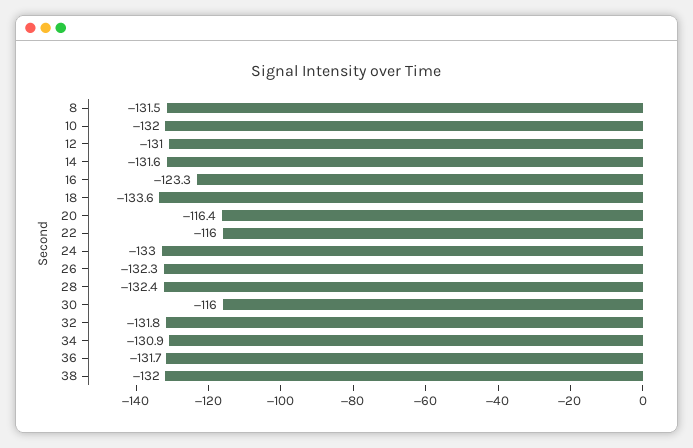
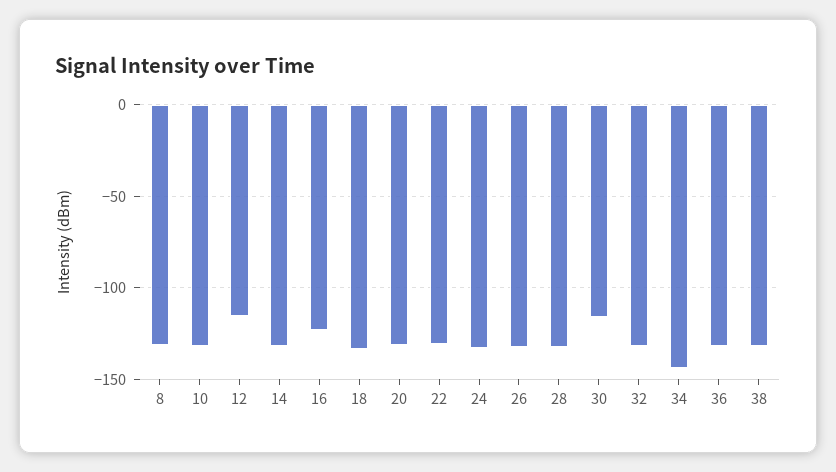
12: -131 -> -115
20: -116.4 -> -130
22: -116 -> -130
34: -130.9 -> -145

